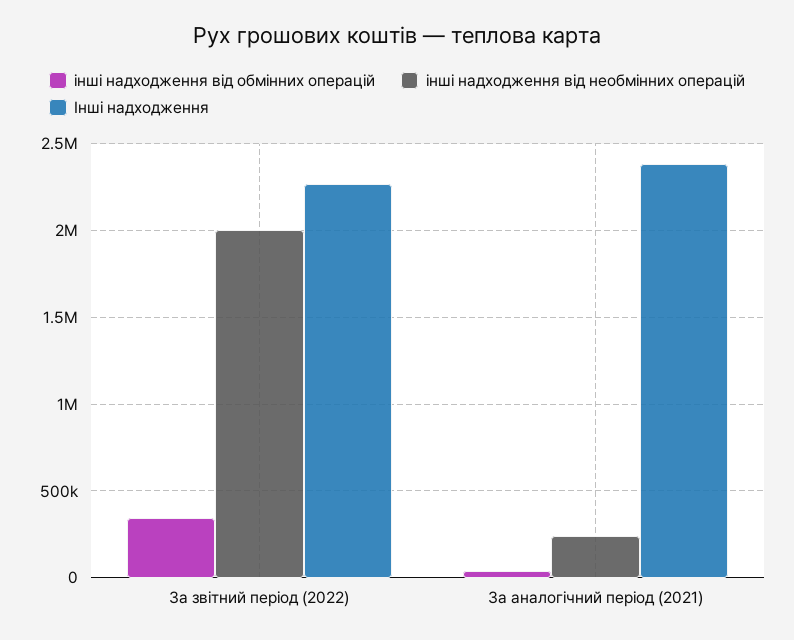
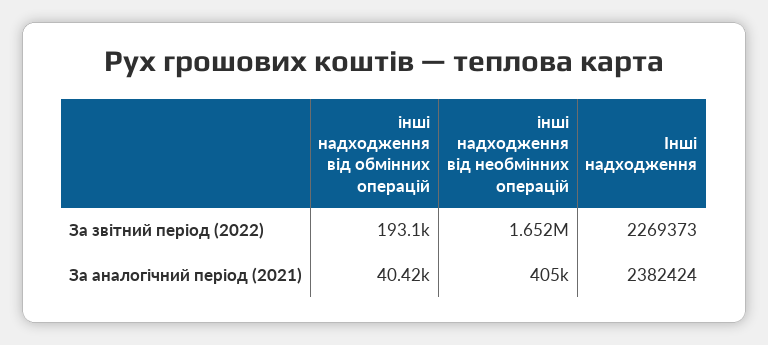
інші надходження від обмінних операцій, За звітний період (2022): 350000 -> 193100
інші надходження від необмінних операцій, За звітний період (2022): 2000000 -> 1652000
інші надходження від необмінних операцій, За аналогічний період (2021): 250000 -> 405000

